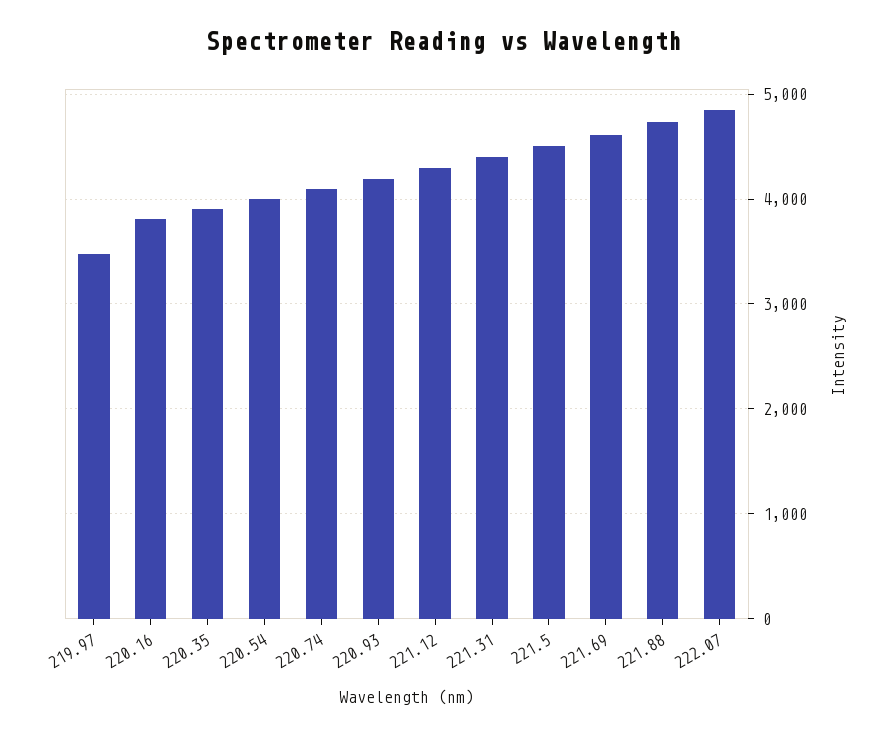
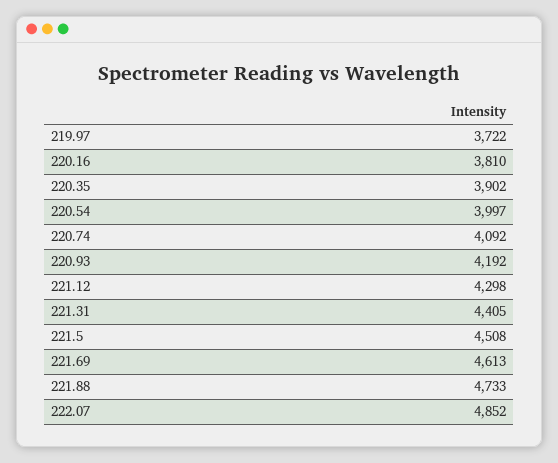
219.97: 3500 -> 3722

